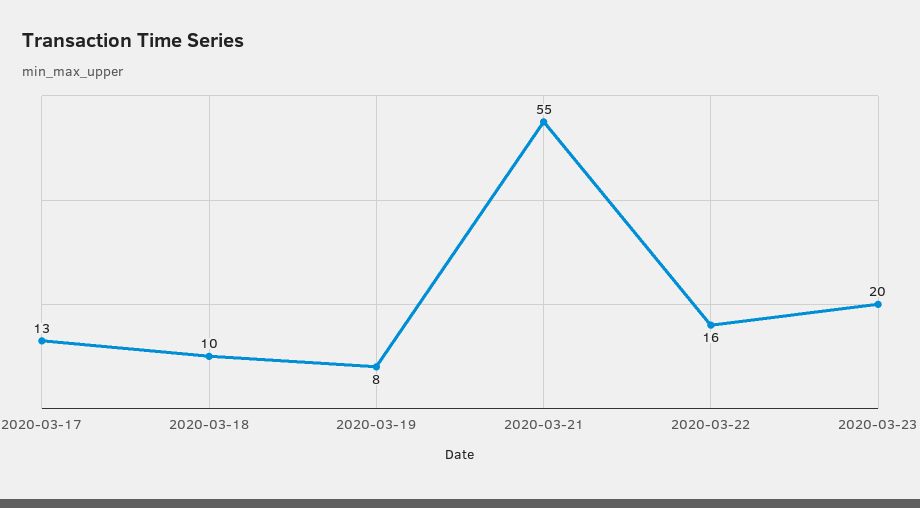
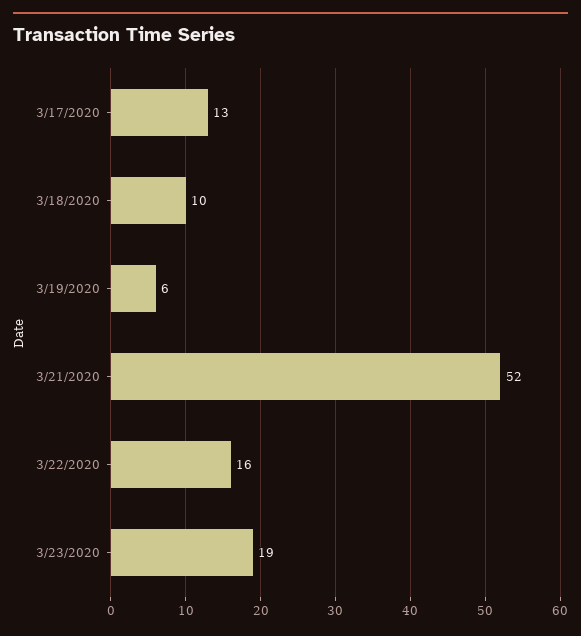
2020-03-19: 8 -> 6
2020-03-21: 55 -> 52
2020-03-23: 20 -> 19

